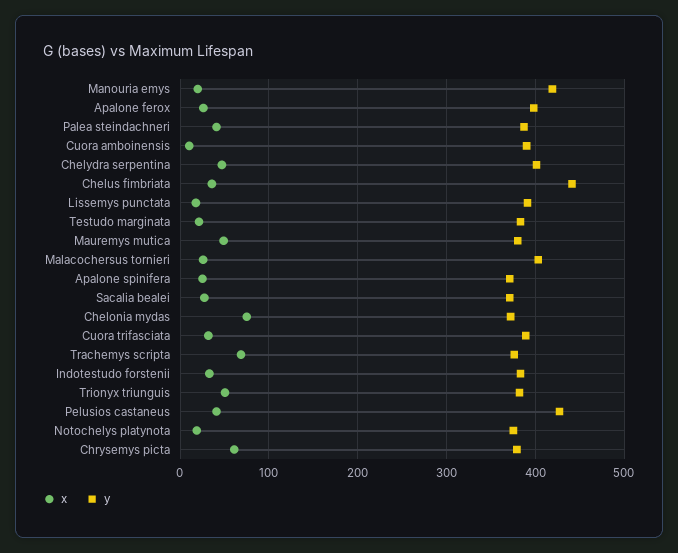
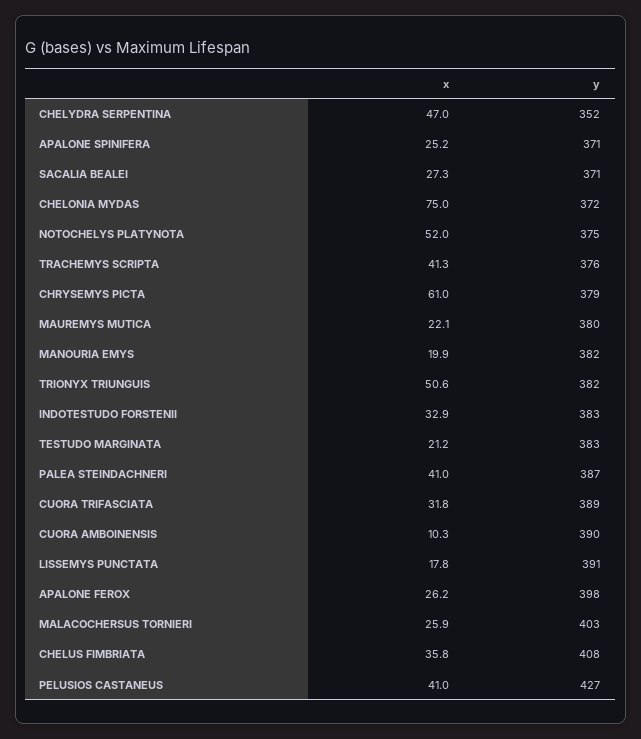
y, Manouria emys: 420 -> 382
y, Chelydra serpentina: 400 -> 352
y, Chelus fimbriata: 440 -> 408
x, Mauremys mutica: 50 -> 22.1
x, Trachemys scripta: 70 -> 41.3
x, Notochelys platynota: 20 -> 52

